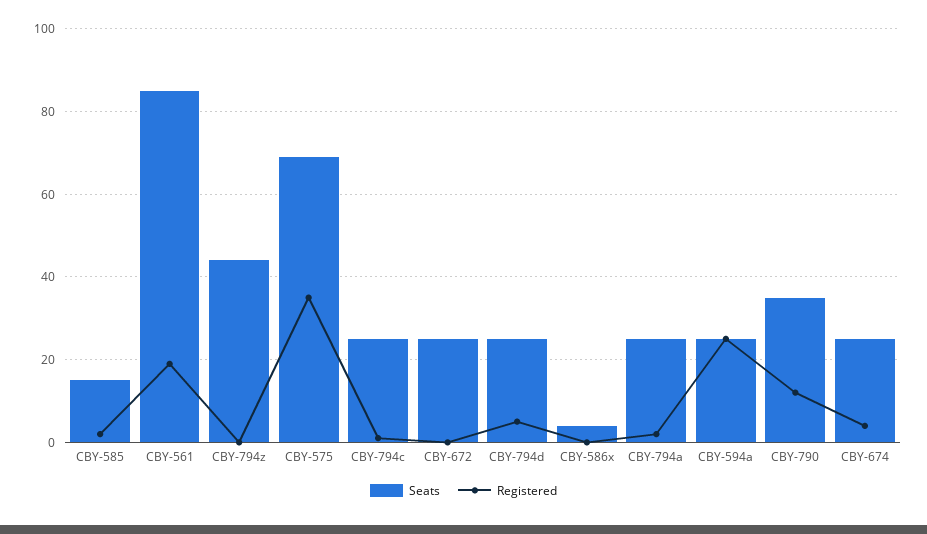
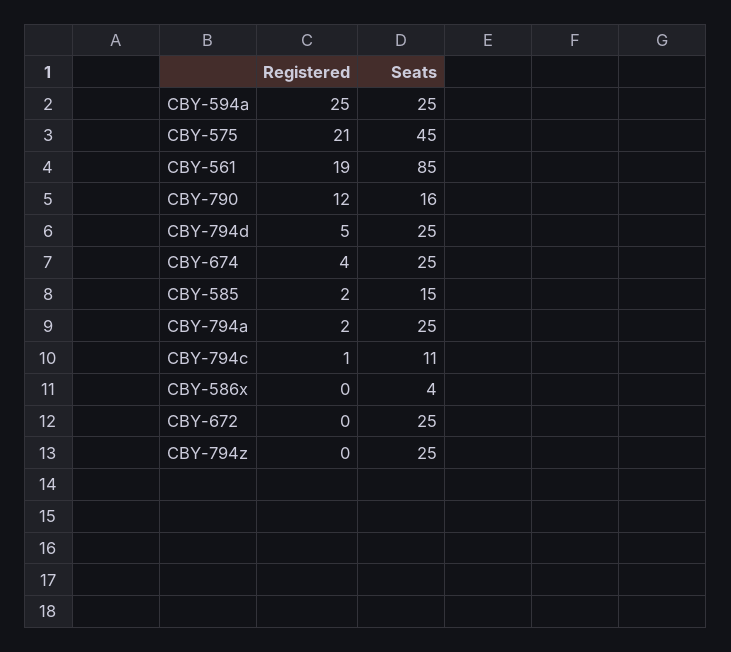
Seats, CBY-794z: 45 -> 25
Seats, CBY-575: 70 -> 45
Registered, CBY-575: 35 -> 21
Seats, CBY-794c: 25 -> 11
Seats, CBY-790: 35 -> 16

